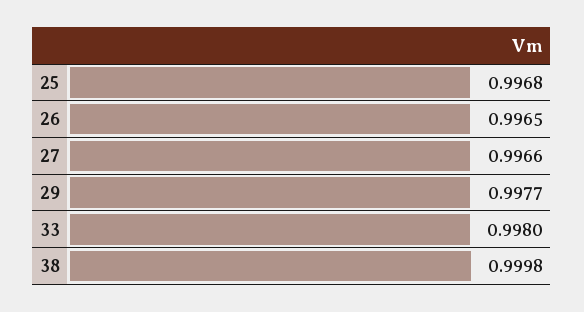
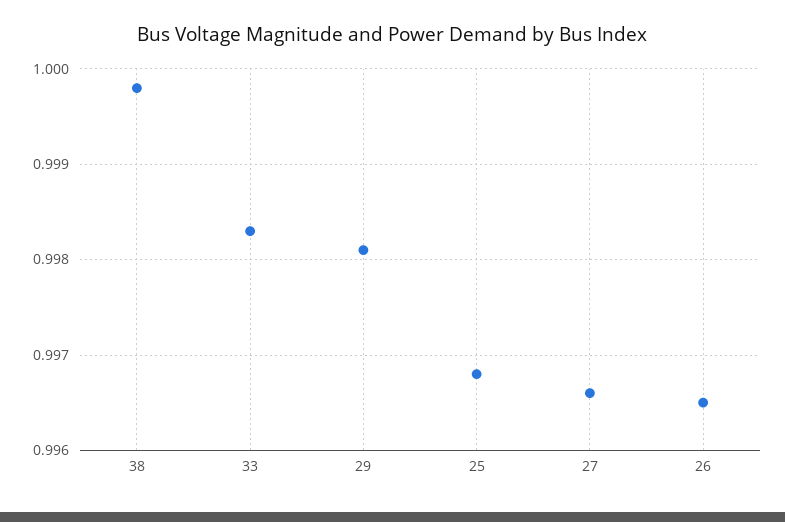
29: 0.9977 -> 0.9981
33: 0.998 -> 0.9983

